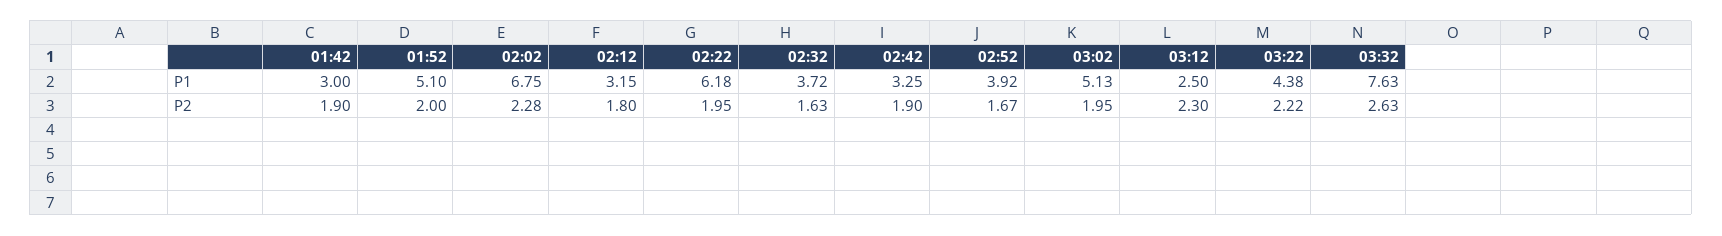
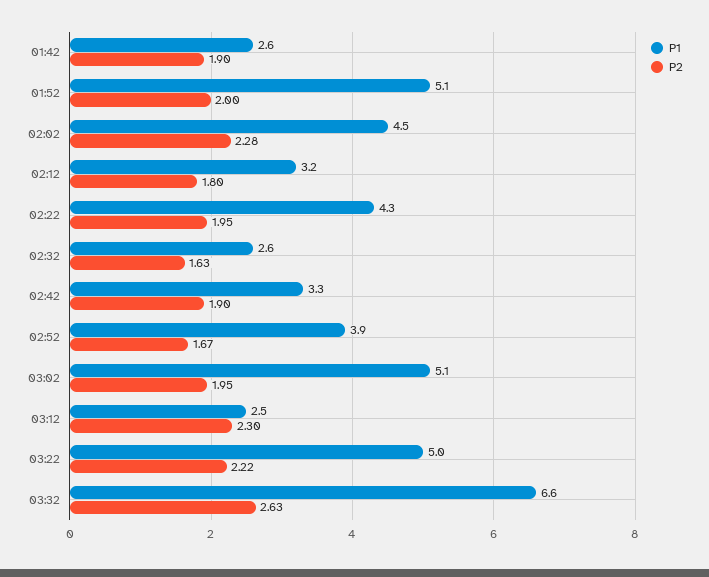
P1, 01:42: 3 -> 2.6
P1, 02:02: 6.75 -> 4.5
P1, 02:22: 6.18 -> 4.3
P1, 02:32: 3.72 -> 2.6
P1, 03:22: 4.38 -> 5
P1, 03:32: 7.63 -> 6.6

